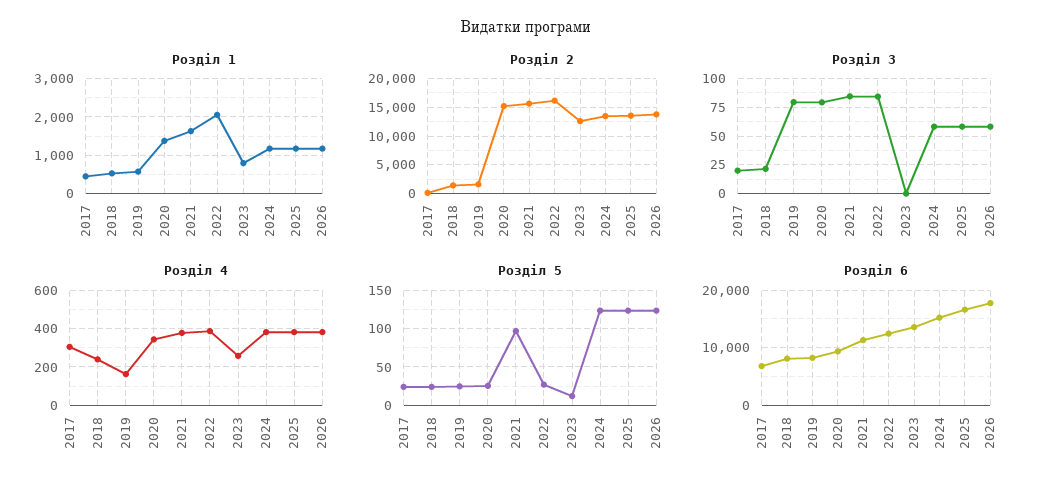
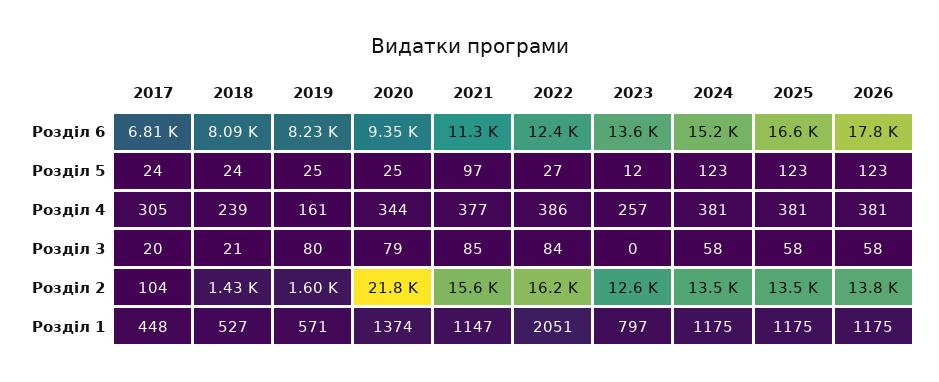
Розділ 1, 2021: 1600 -> 1147
Розділ 2, 2020: 15000 -> 21800

